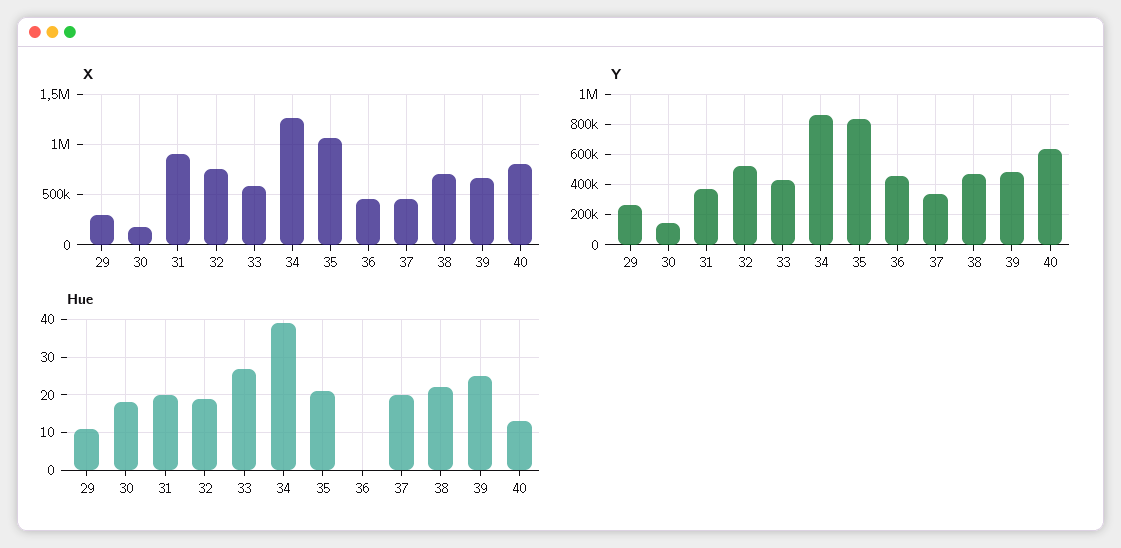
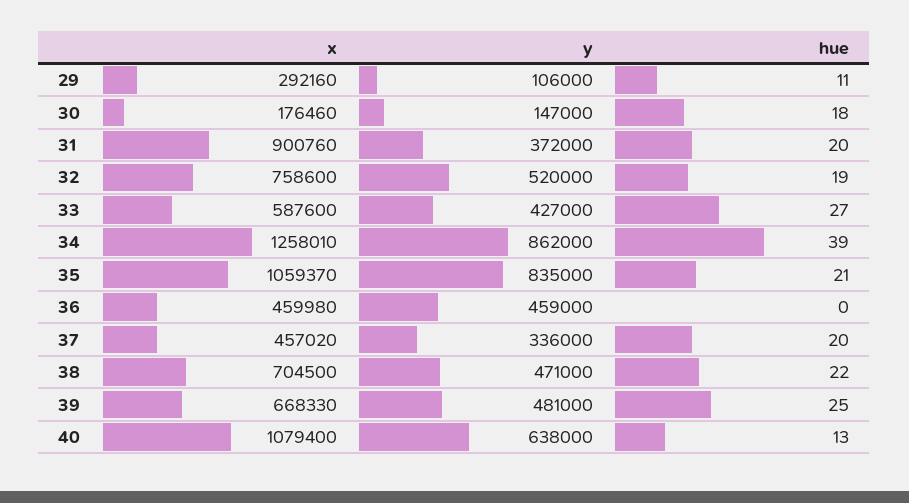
X, 40: 800000 -> 1079400
Y, 29: 250000 -> 106000

